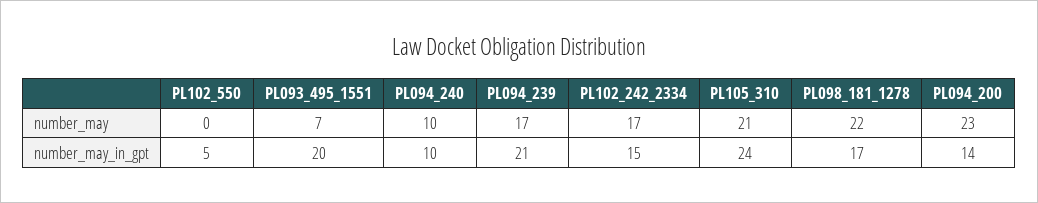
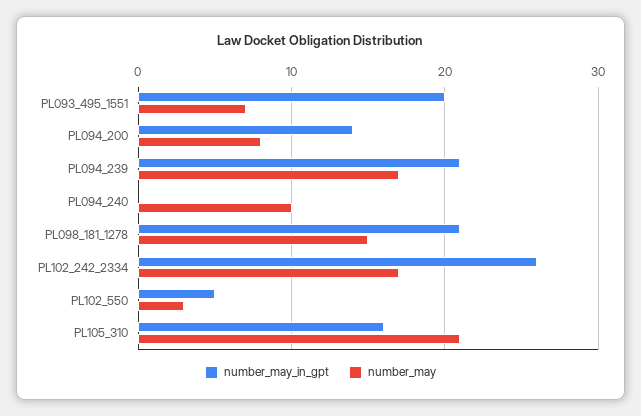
number_may, PL102_550: 0 -> 3
number_may, PL098_181_1278: 22 -> 15
number_may, PL094_200: 23 -> 8
number_may_in_gpt, PL094_240: 10 -> 0
number_may_in_gpt, PL102_242_2334: 15 -> 26
number_may_in_gpt, PL105_310: 24 -> 16
number_may_in_gpt, PL098_181_1278: 17 -> 21

